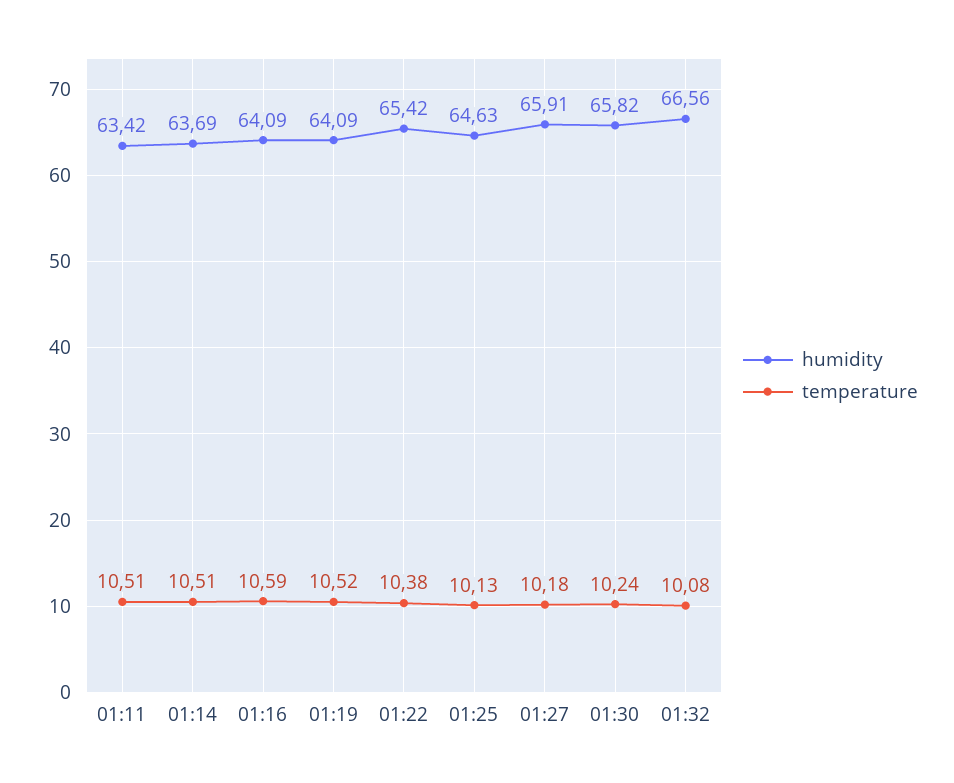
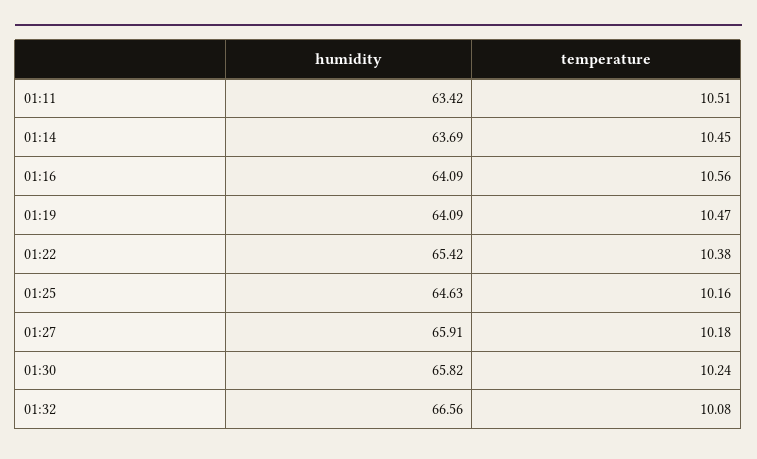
temperature, 01:14: 10.51 -> 10.45
temperature, 01:16: 10.59 -> 10.56
temperature, 01:19: 10.52 -> 10.47
temperature, 01:25: 10.13 -> 10.16

